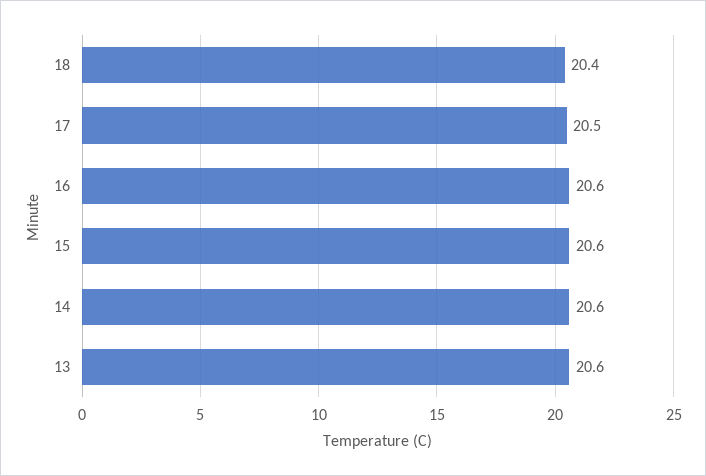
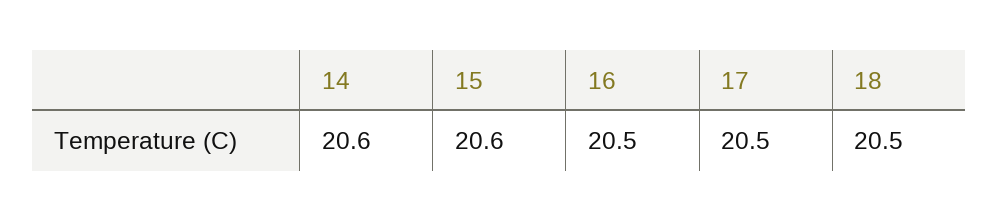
18: 20.4 -> 20.5
16: 20.6 -> 20.5
13: 20.6 -> none

